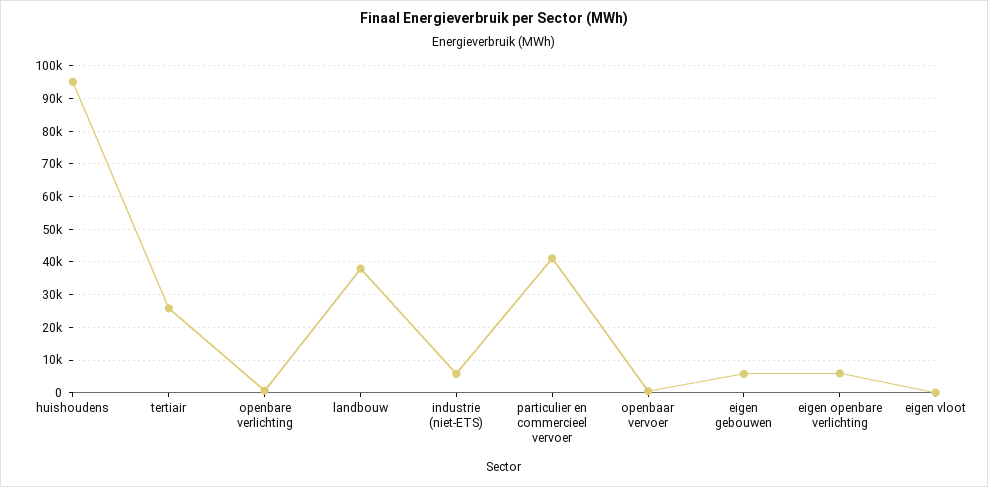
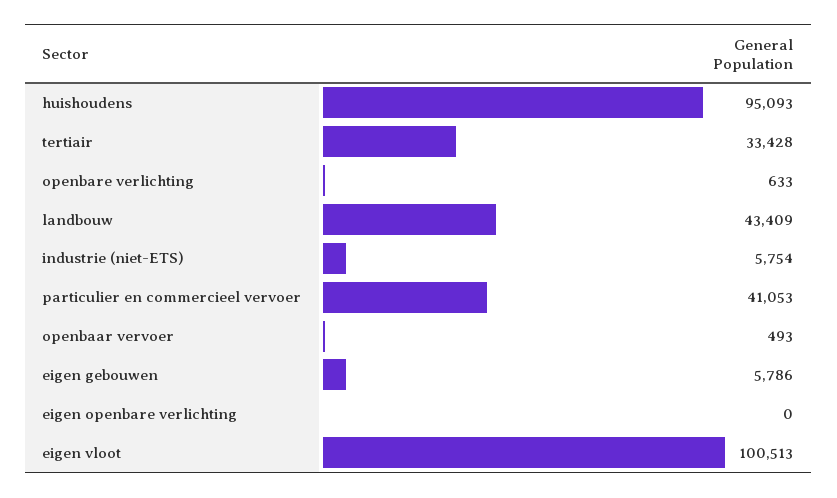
tertiair: 26000 -> 33428
landbouw: 38000 -> 43409
eigen openbare verlichting: 6000 -> 0
eigen vloot: 0 -> 100513

